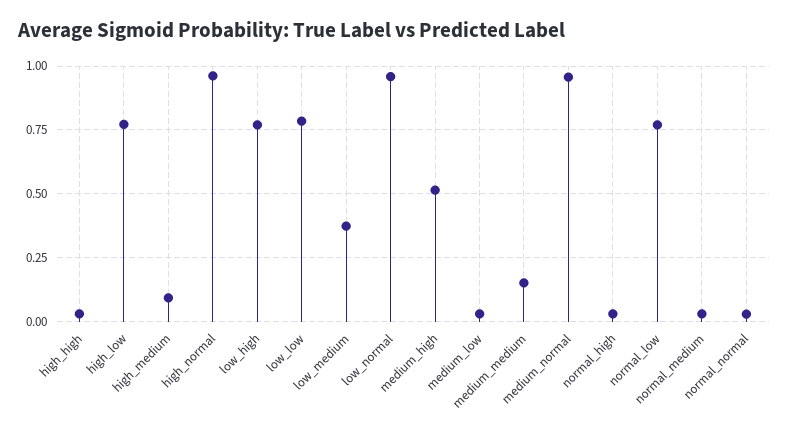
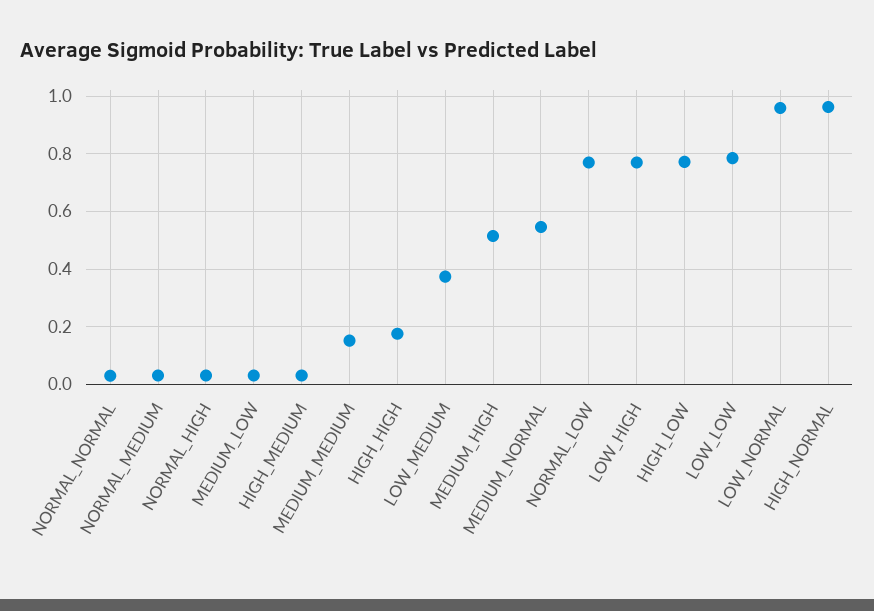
high_high: 0.025 -> 0.175
high_medium: 0.1 -> 0.025
medium_normal: 0.95 -> 0.55

